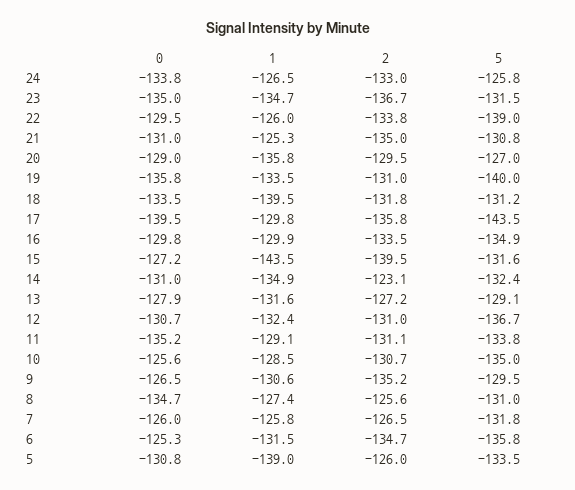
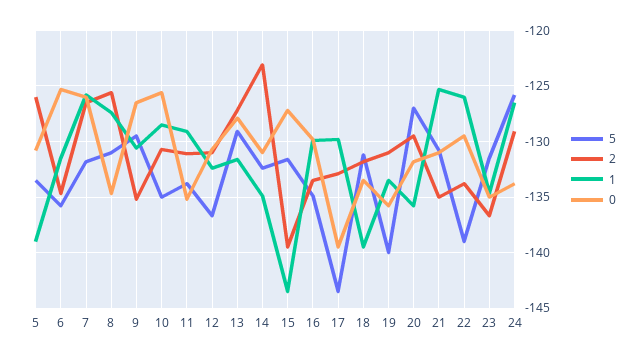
2, 24: -133 -> -129
0, 20: -129 -> -132
2, 17: -135.8 -> -133

